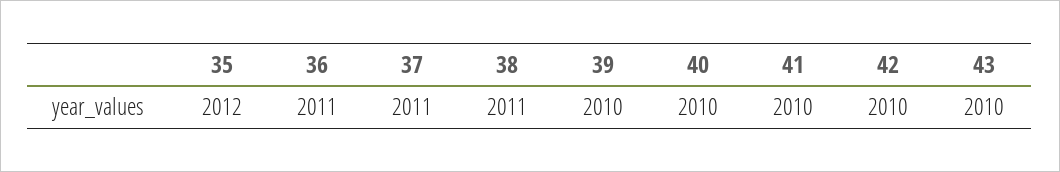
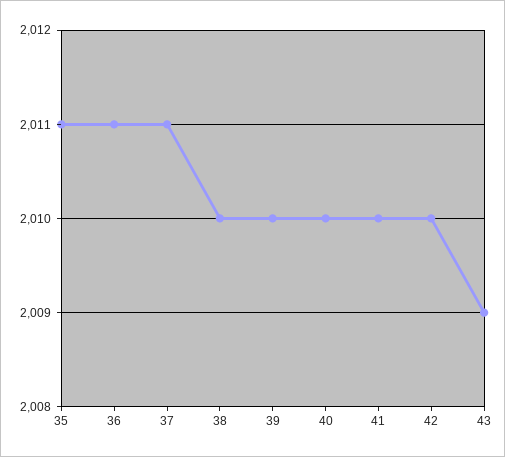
35: 2012 -> 2011
38: 2011 -> 2010
43: 2010 -> 2009

